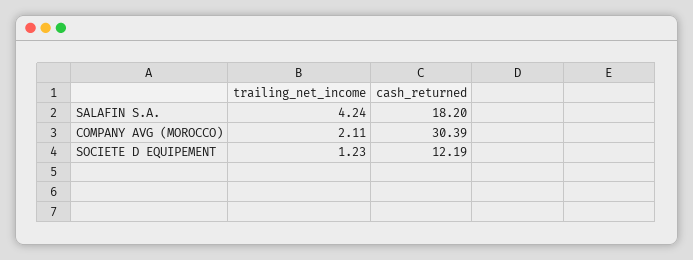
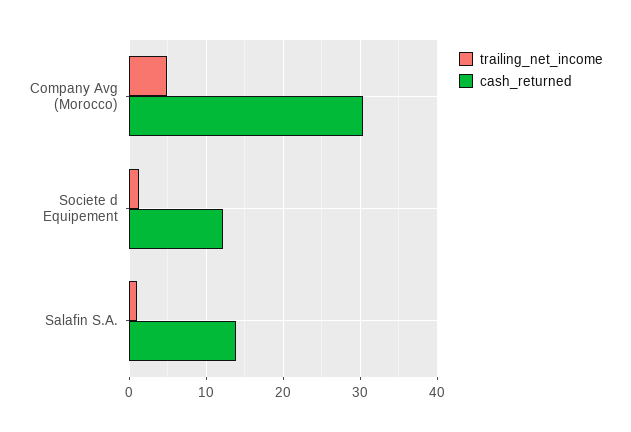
trailing_net_income, SALAFIN S.A.: 4.24 -> 1
cash_returned, SALAFIN S.A.: 18.2 -> 14
trailing_net_income, COMPANY AVG (MOROCCO): 2.11 -> 5

